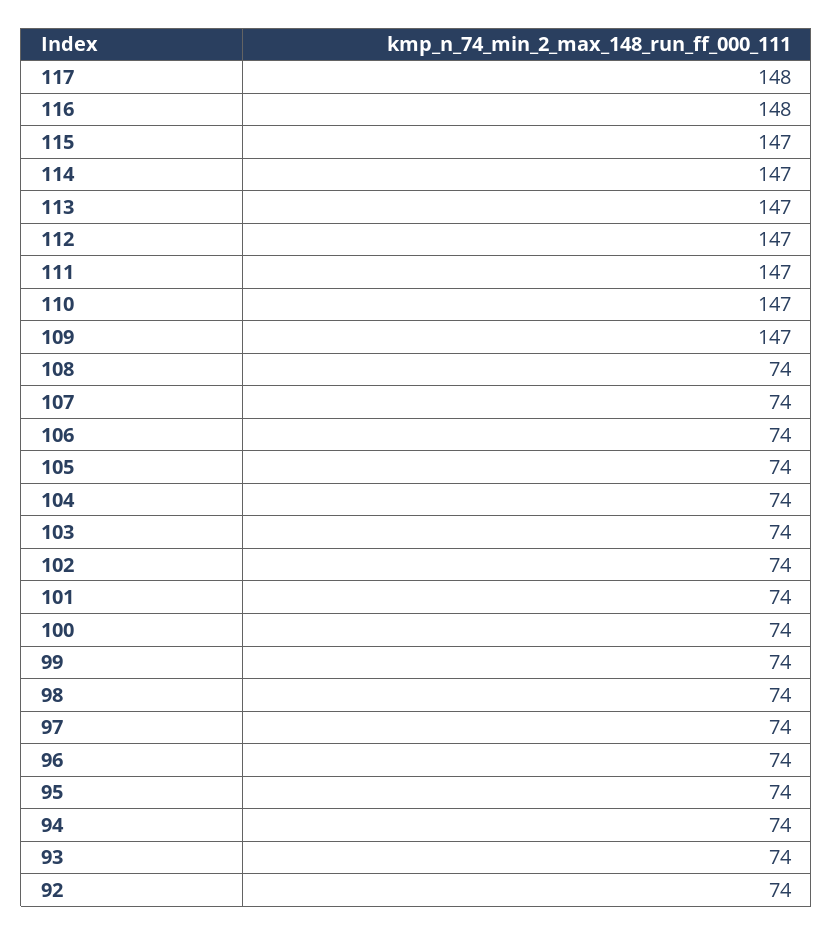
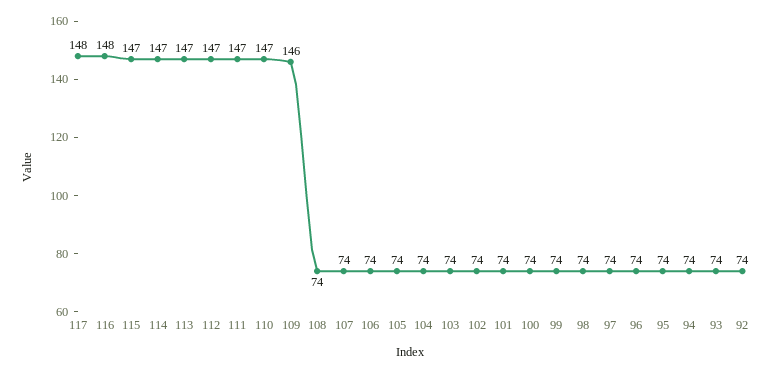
109: 147 -> 146

